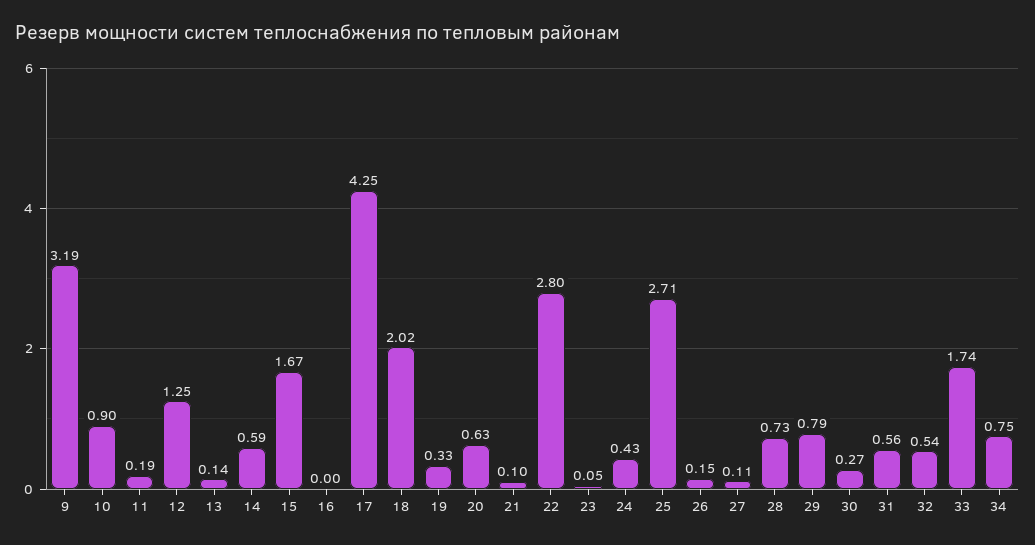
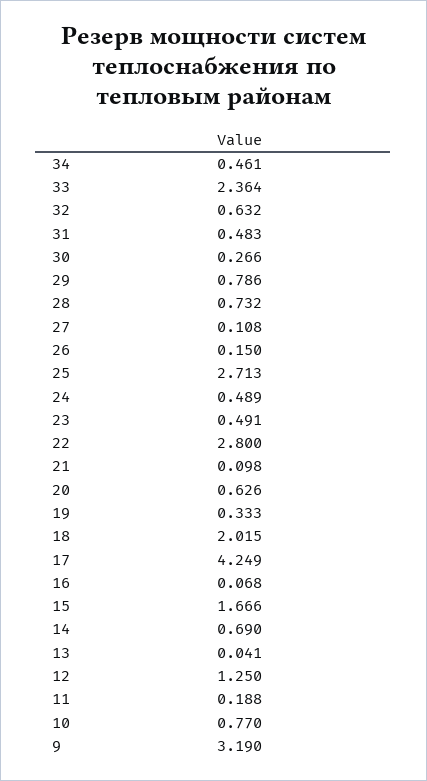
10: 0.9 -> 0.77
13: 0.14 -> 0.041
14: 0.59 -> 0.69
16: 0 -> 0.068
23: 0.05 -> 0.491
24: 0.43 -> 0.489
31: 0.56 -> 0.483
32: 0.54 -> 0.632
33: 1.74 -> 2.364
34: 0.75 -> 0.461

